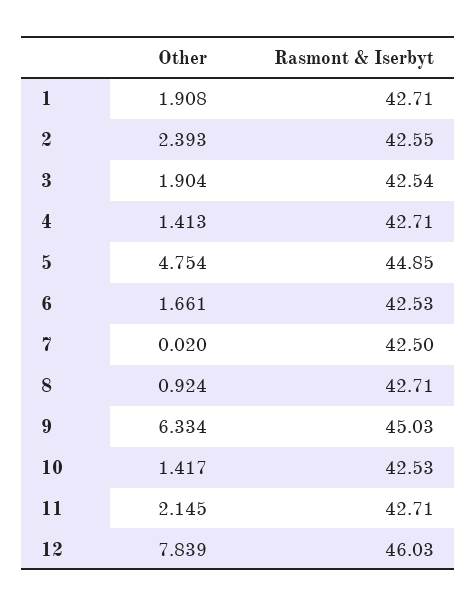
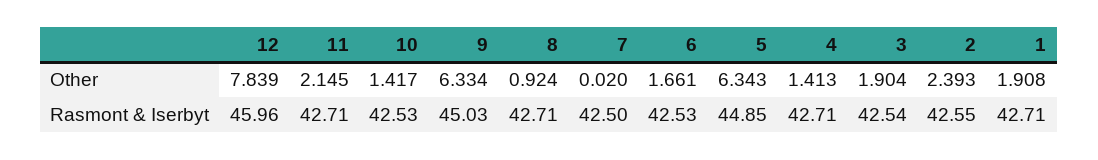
Other, 5: 4.754 -> 6.343
Rasmont & Iserbyt, 12: 46.03 -> 45.96

